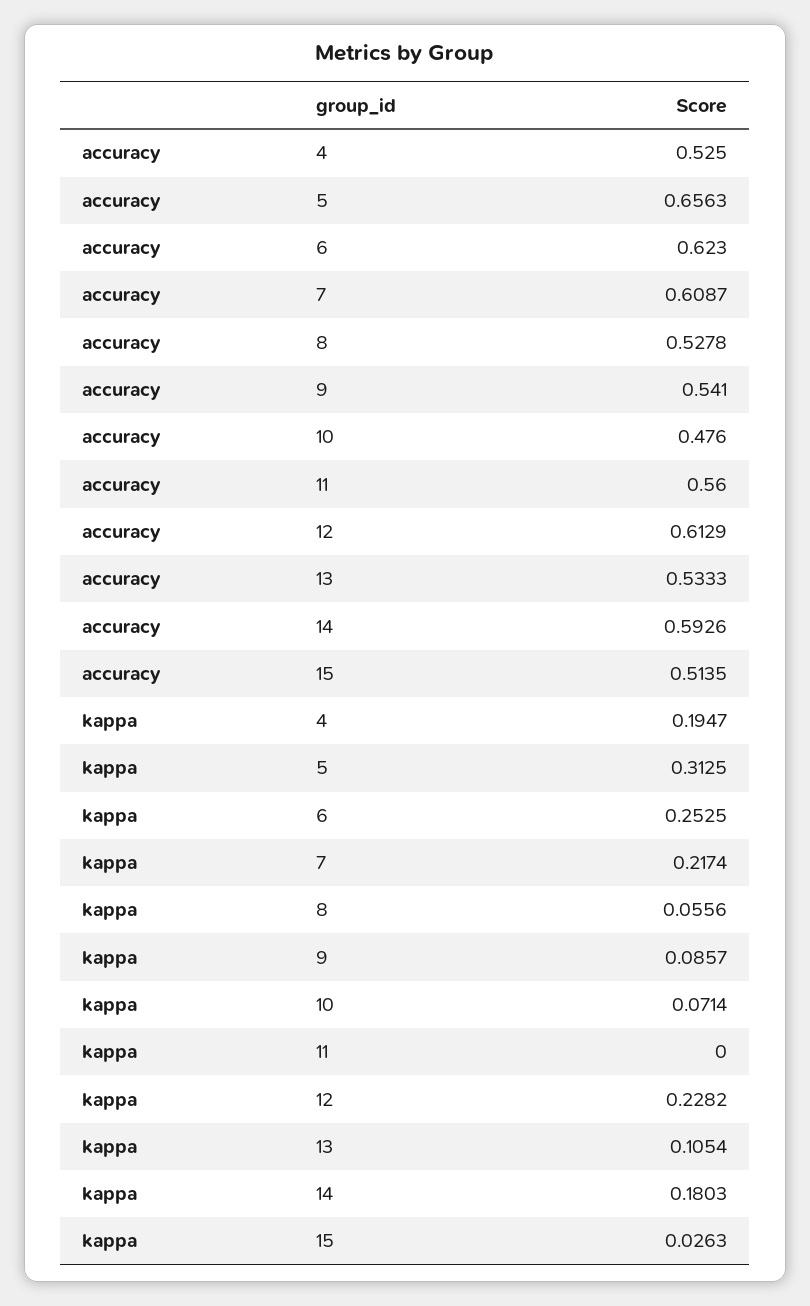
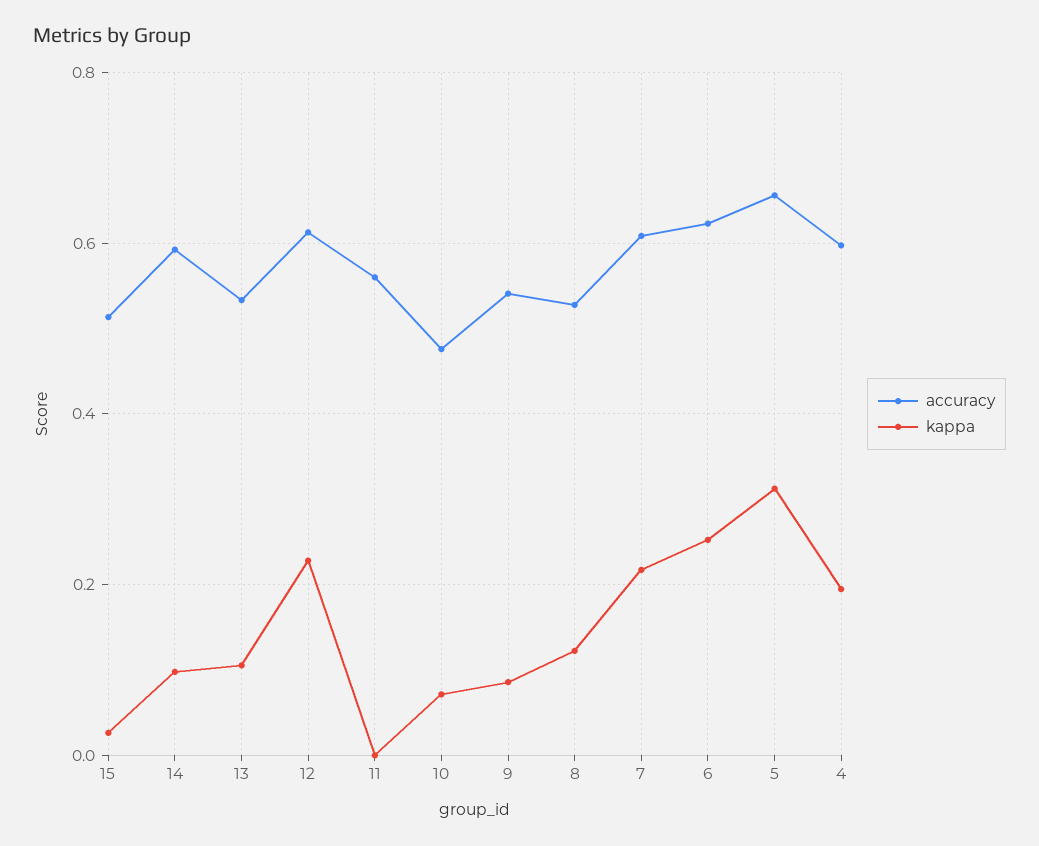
accuracy, 4: 0.525 -> 0.6
kappa, 8: 0.0556 -> 0.12
kappa, 14: 0.1803 -> 0.1

